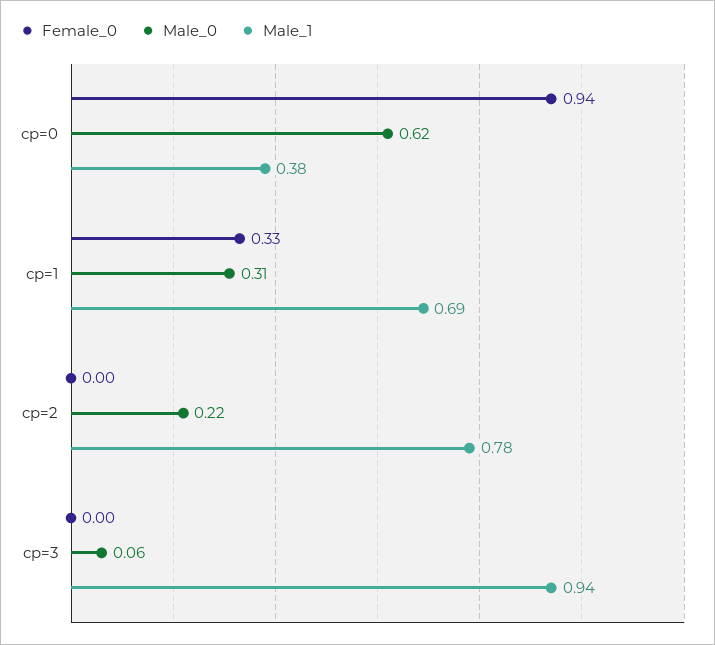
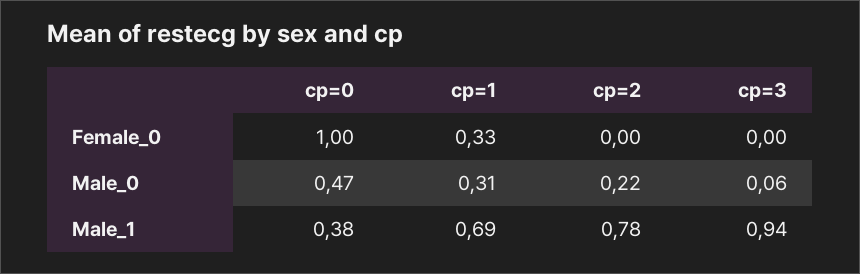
Female_0, cp=0: 0.94 -> 1
Male_0, cp=0: 0.62 -> 0.47

